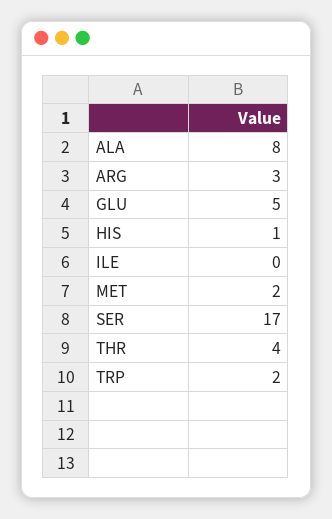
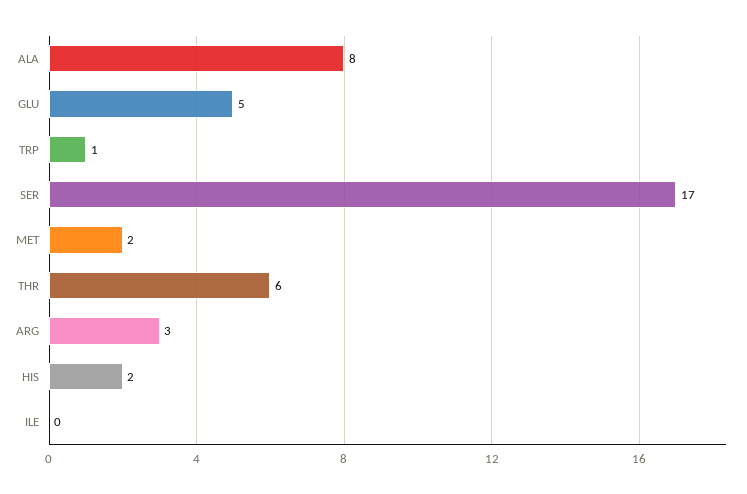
HIS: 1 -> 2
THR: 4 -> 6
TRP: 2 -> 1

